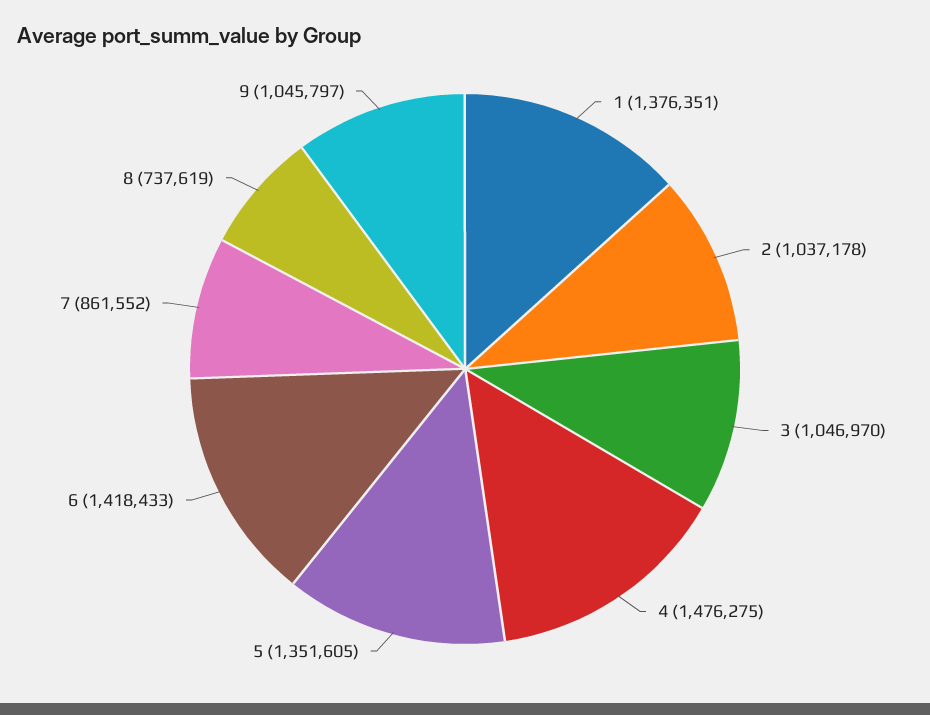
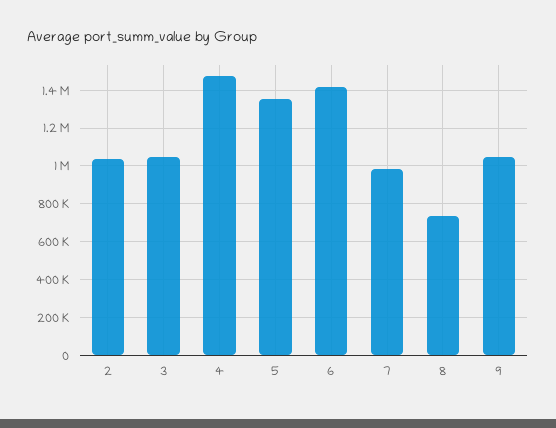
1: 1376351 -> none
7: 861552 -> 1000000

